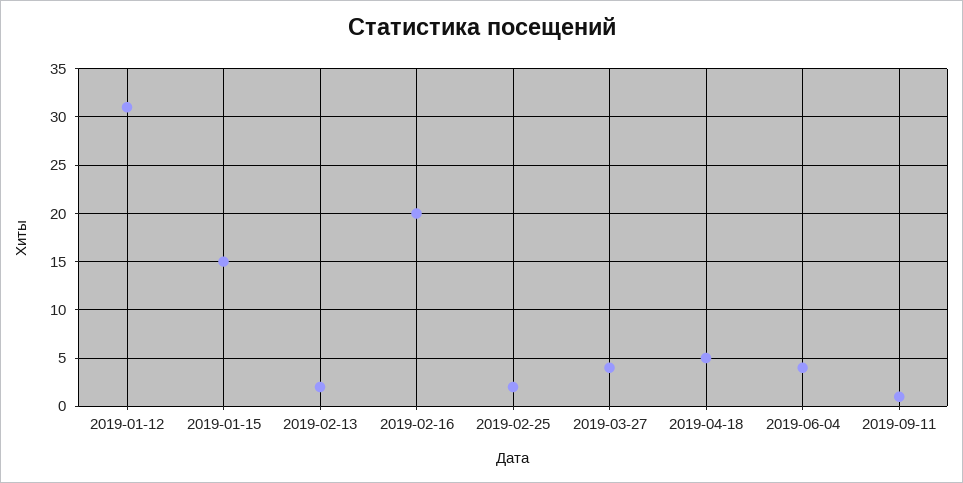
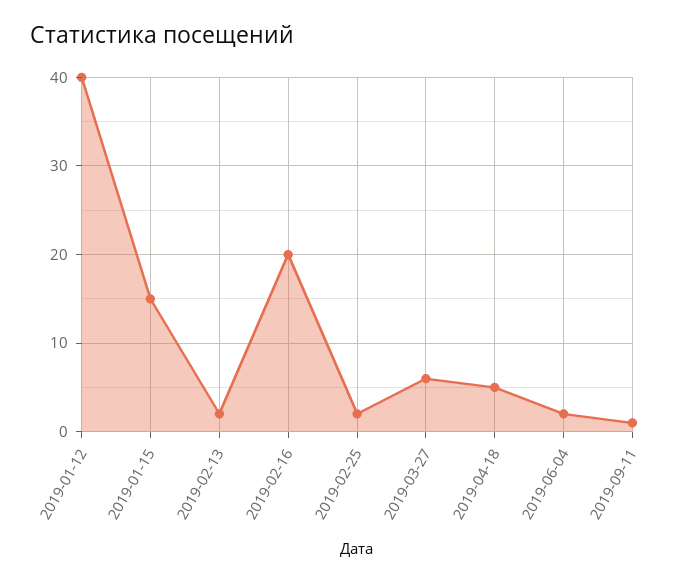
2019-01-12: 31 -> 40
2019-03-27: 4 -> 6
2019-06-04: 4 -> 2

